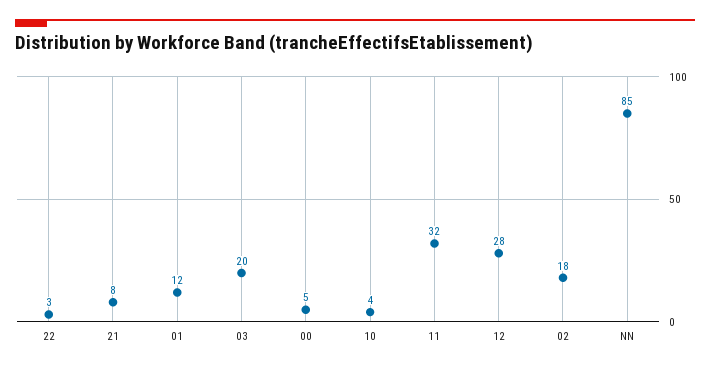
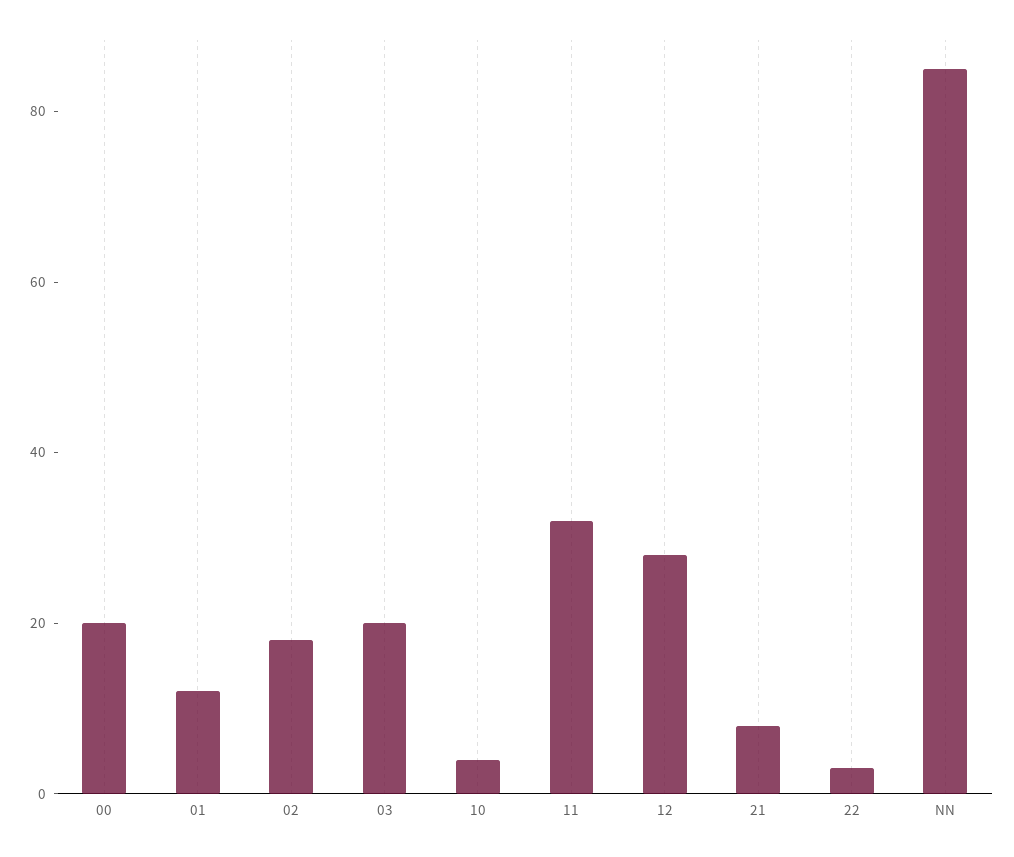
00: 5 -> 20

